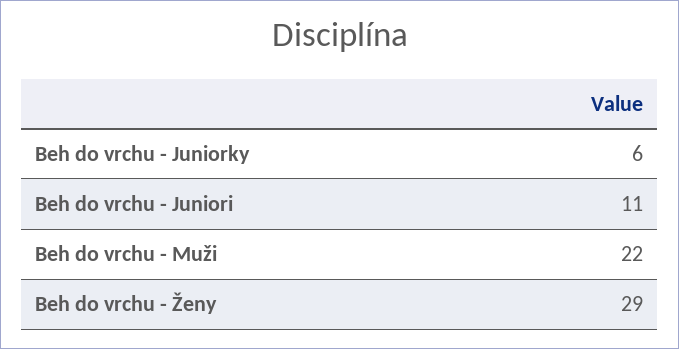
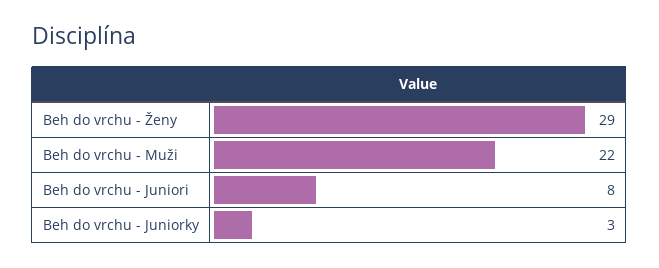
Beh do vrchu - Juniorky: 6 -> 3
Beh do vrchu - Juniori: 11 -> 8

